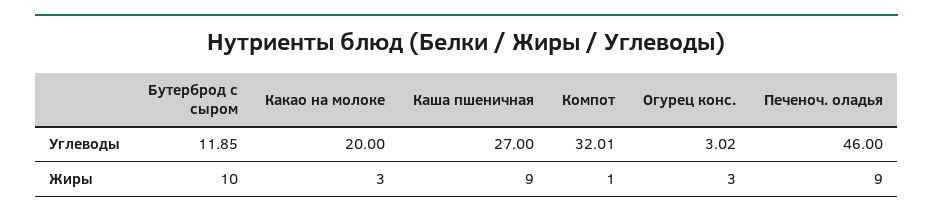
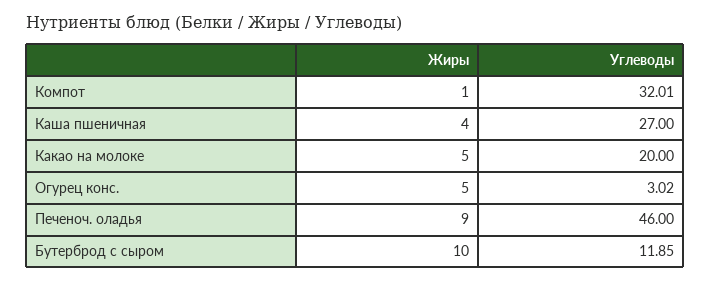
Какао на молоке, Жиры: 3 -> 5
Каша пшеничная, Жиры: 9 -> 4
Огурец конс., Жиры: 3 -> 5

